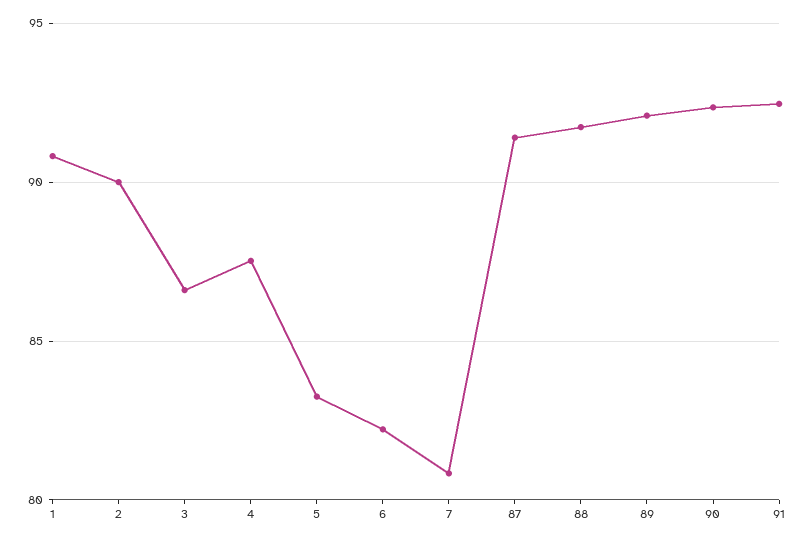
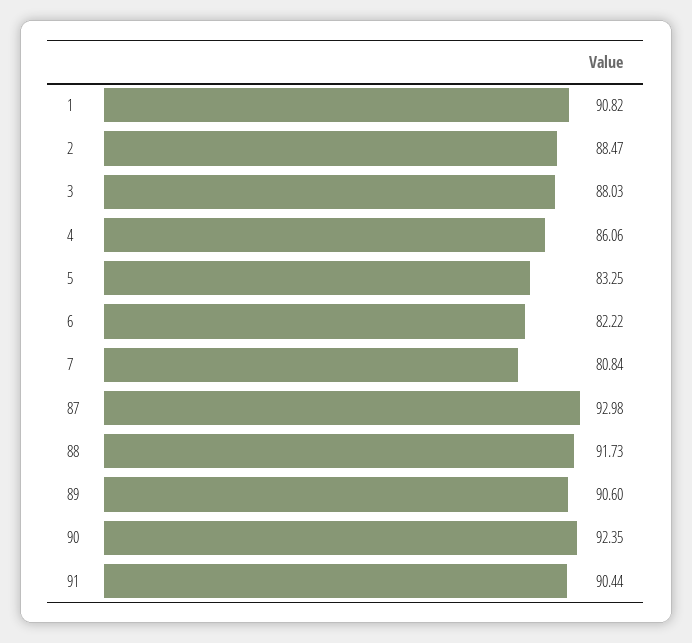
2: 90 -> 88.47
3: 86.5 -> 88.03
4: 87.5 -> 86.06
87: 91.5 -> 92.98
89: 92 -> 90.6
91: 92.5 -> 90.44

